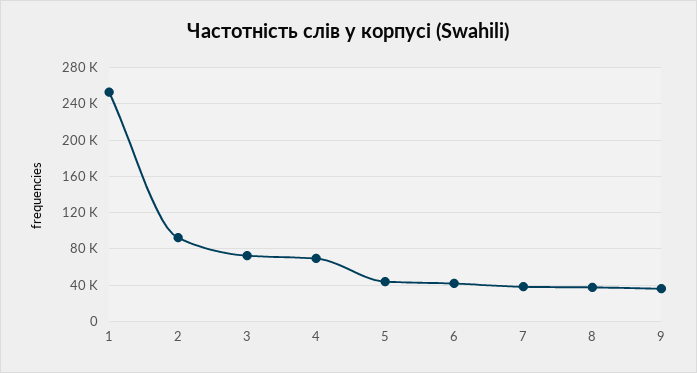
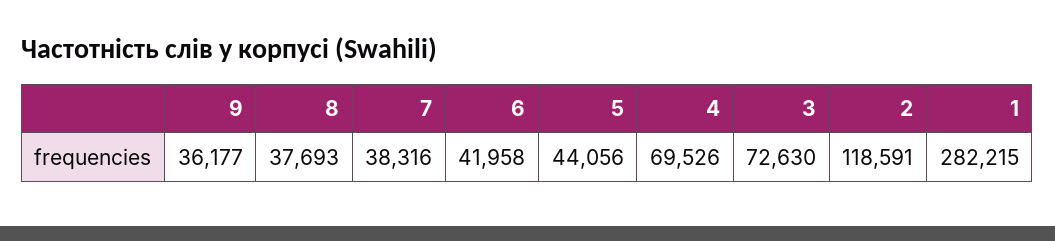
1: 250000 -> 282215
2: 90000 -> 118591

